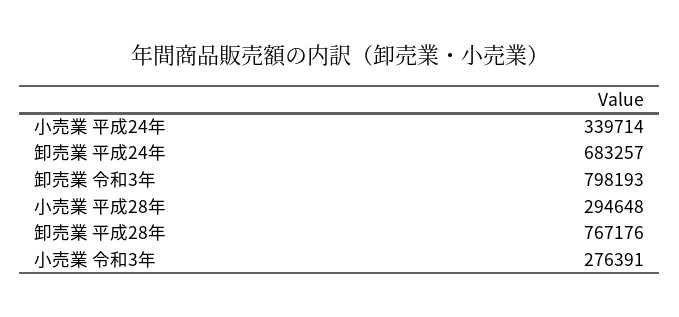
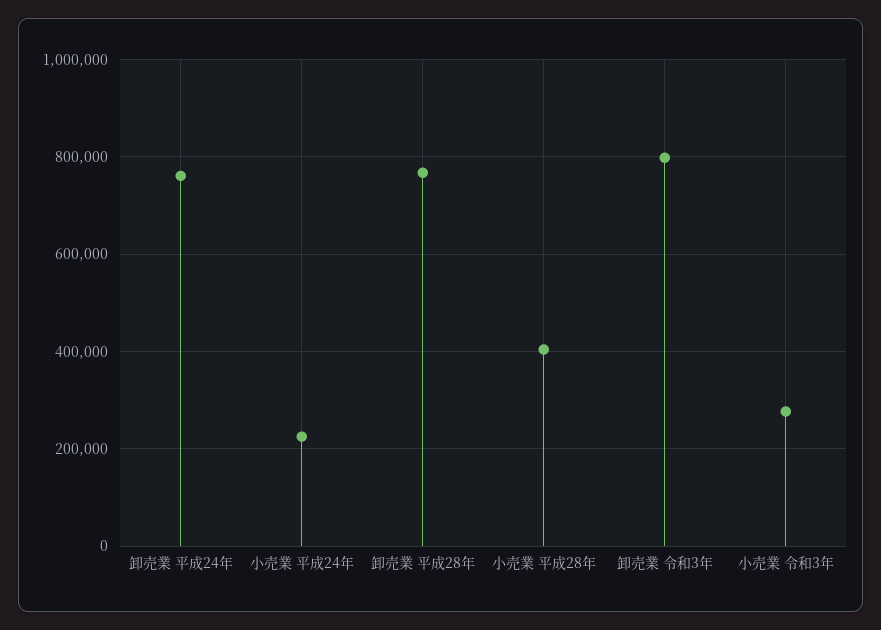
小売業 平成24年: 339714 -> 220000
卸売業 平成24年: 683257 -> 760000
小売業 平成28年: 294648 -> 400000

